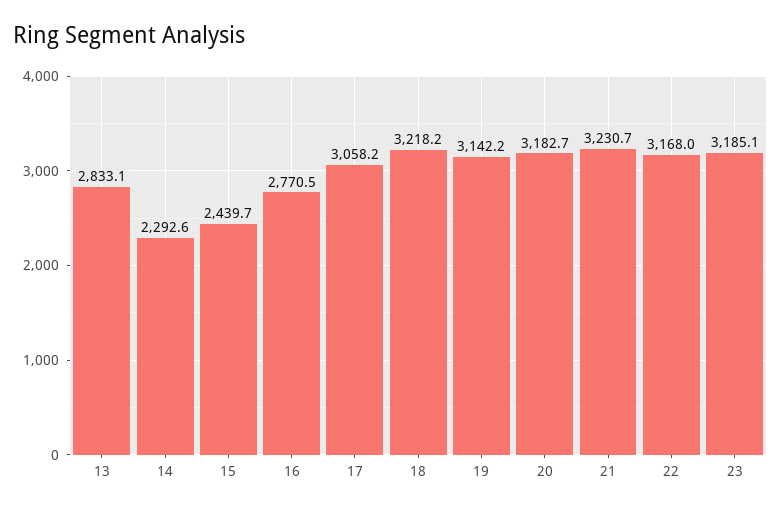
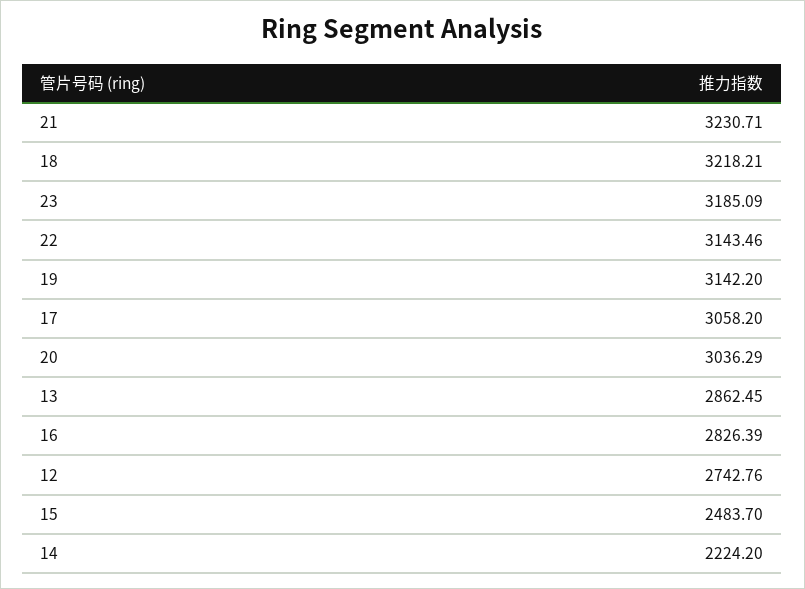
13: 2833.1 -> 2862.45
14: 2292.6 -> 2224.2
15: 2439.7 -> 2483.7
16: 2770.5 -> 2826.39
20: 3182.7 -> 3036.29
22: 3168 -> 3143.46
12: none -> 2742.76

